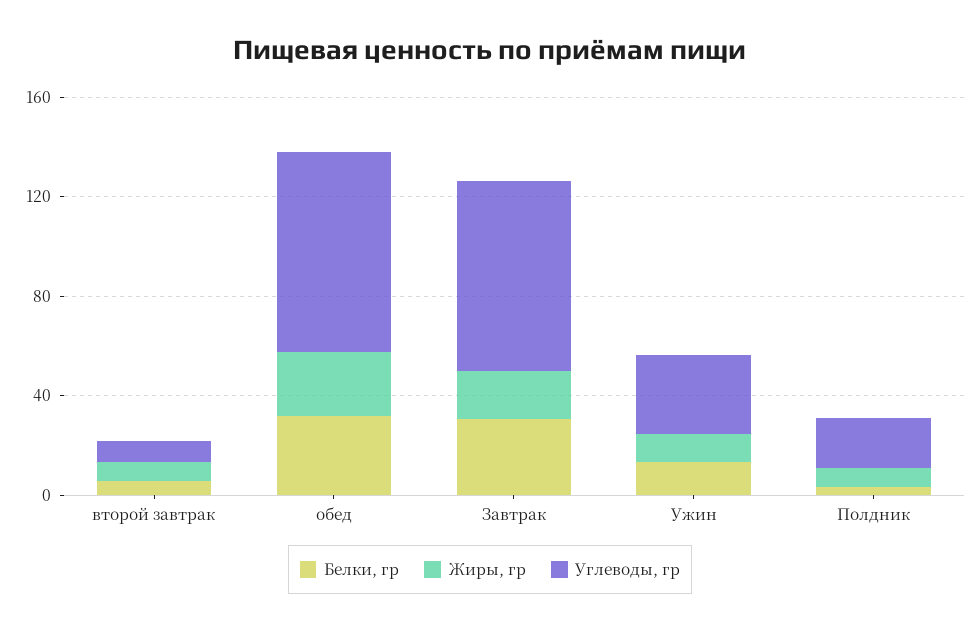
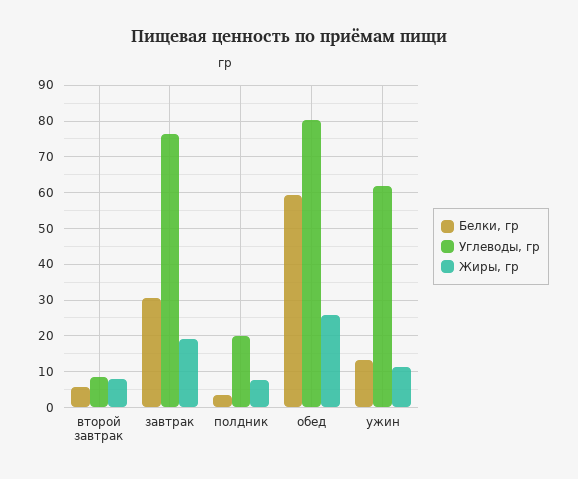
Белки, гр, обед: 30 -> 60
Углеводы, гр, Ужин: 30 -> 62

